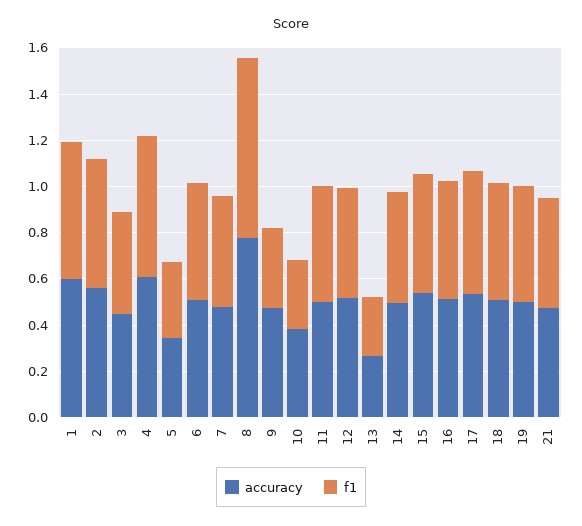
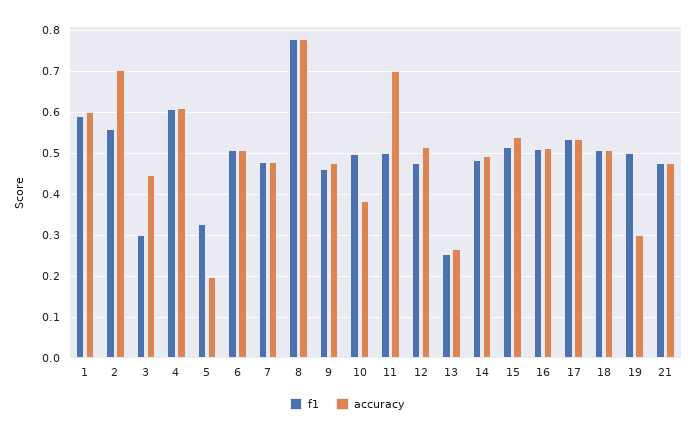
accuracy, 2: 0.55 -> 0.7
f1, 3: 0.45 -> 0.3
accuracy, 5: 0.35 -> 0.2
f1, 9: 0.35 -> 0.46
f1, 10: 0.3 -> 0.5
accuracy, 11: 0.5 -> 0.7
accuracy, 19: 0.5 -> 0.3

